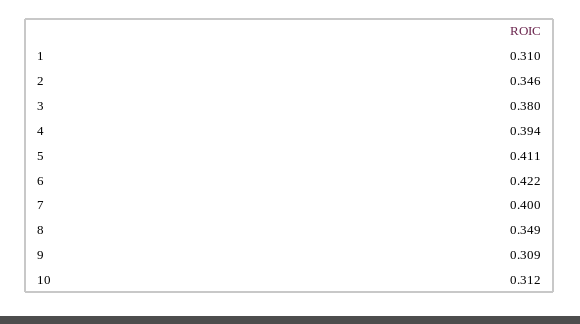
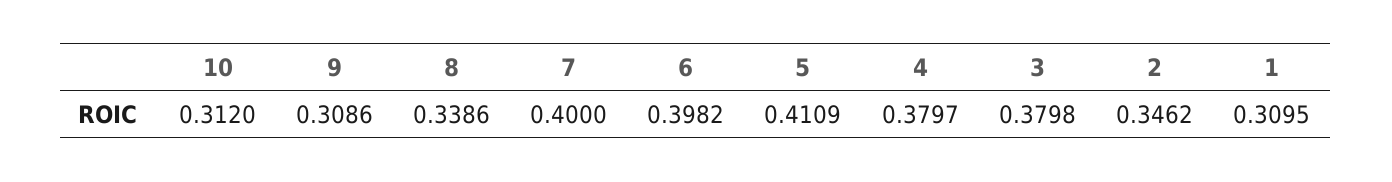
4: 0.394 -> 0.3797
6: 0.422 -> 0.3982
8: 0.349 -> 0.3386

